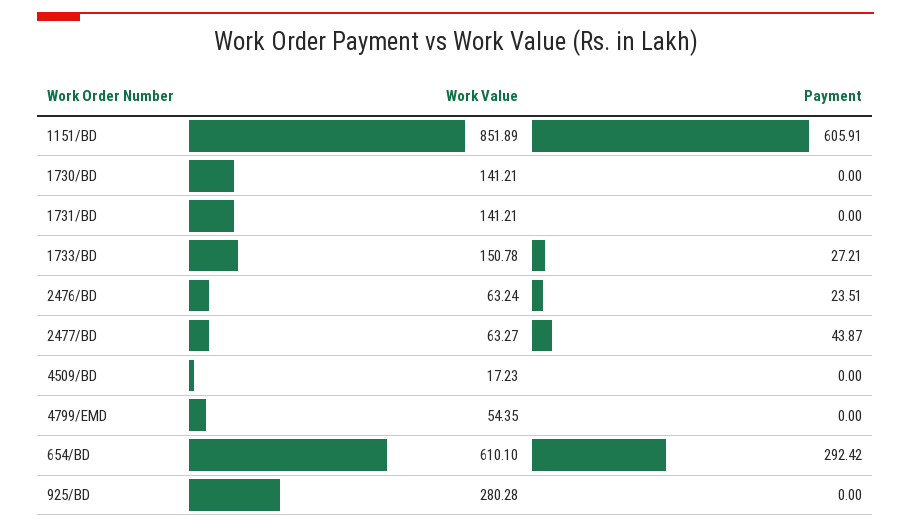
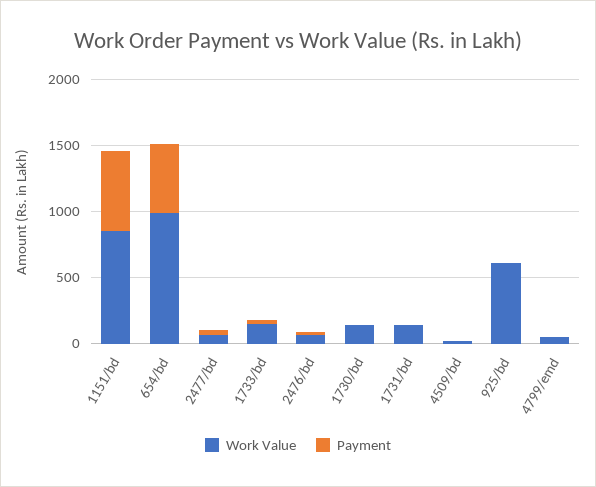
Work Value, 654/BD: 610.1 -> 1000
Payment, 654/BD: 292.42 -> 500
Work Value, 925/BD: 280.28 -> 600

